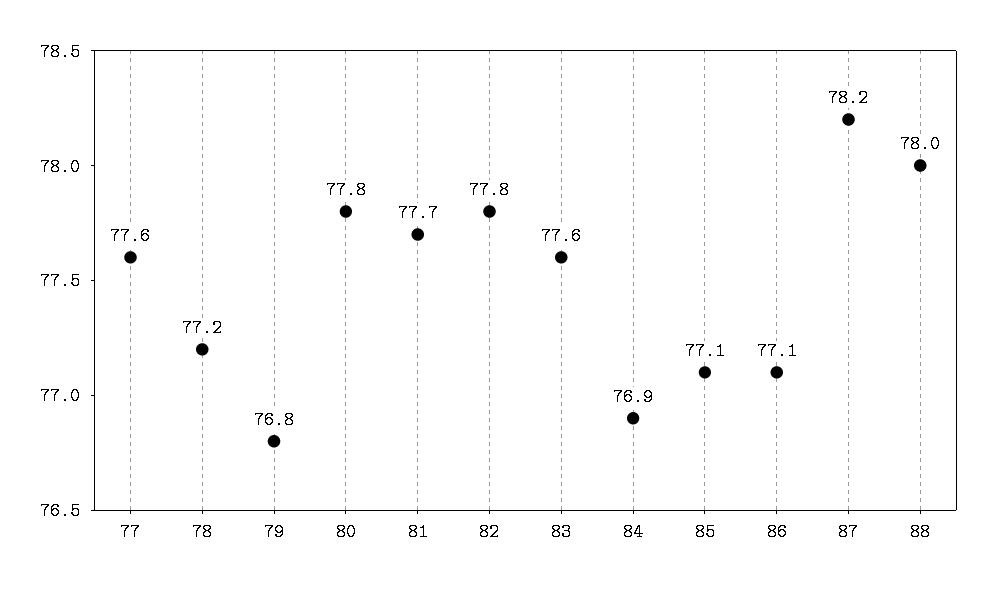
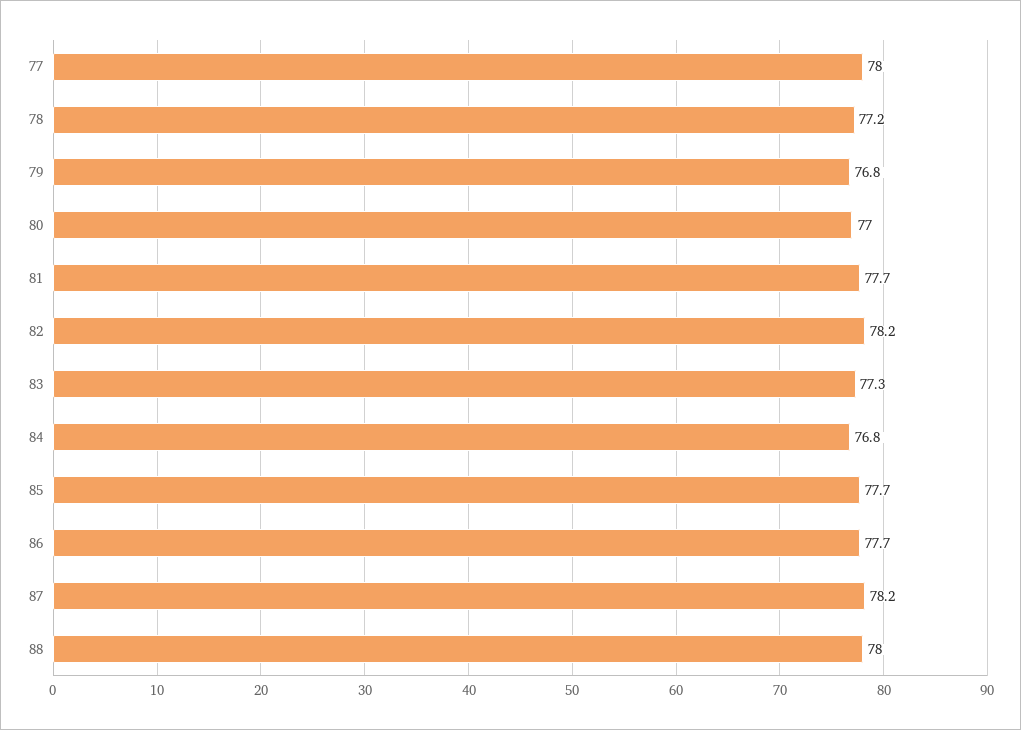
77: 77.6 -> 78
80: 77.8 -> 77
82: 77.8 -> 78.2
83: 77.6 -> 77.3
84: 76.9 -> 76.8
85: 77.1 -> 77.7
86: 77.1 -> 77.7

